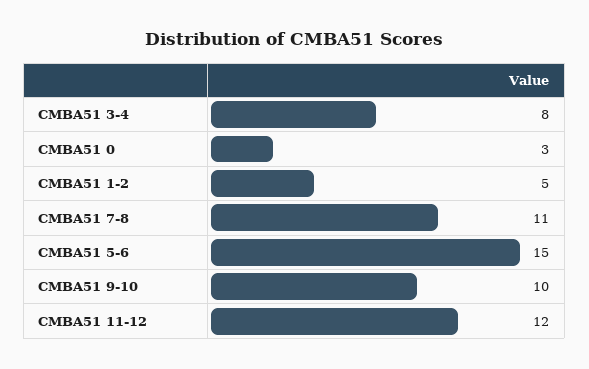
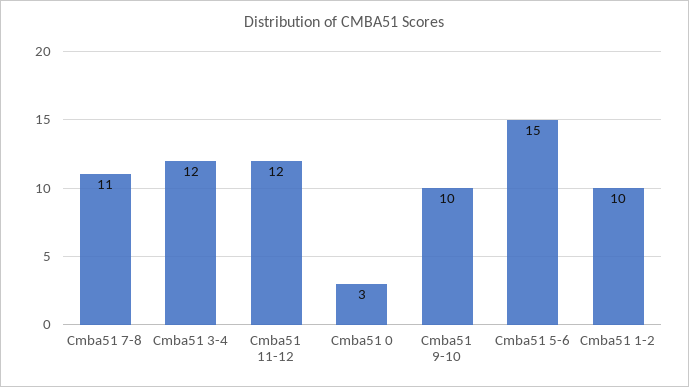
CMBA51 3-4: 8 -> 12
CMBA51 1-2: 5 -> 10

